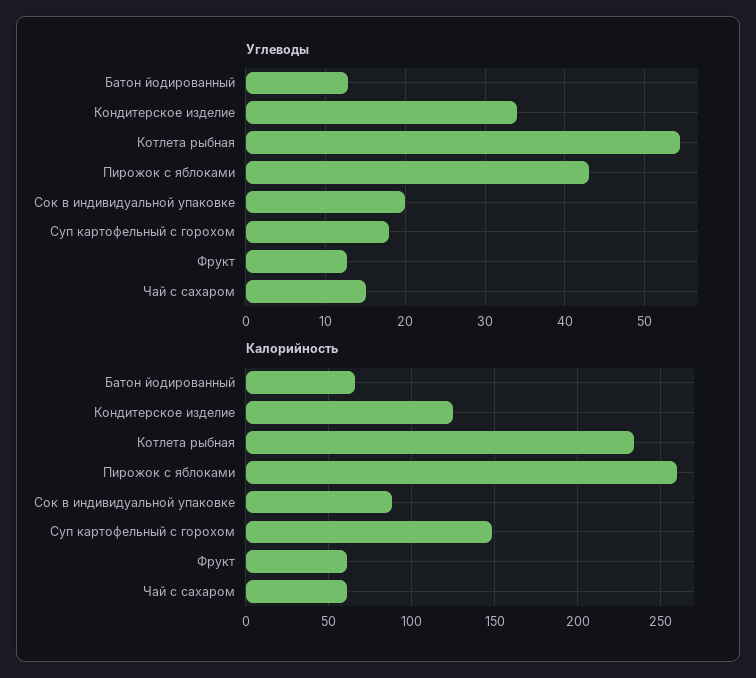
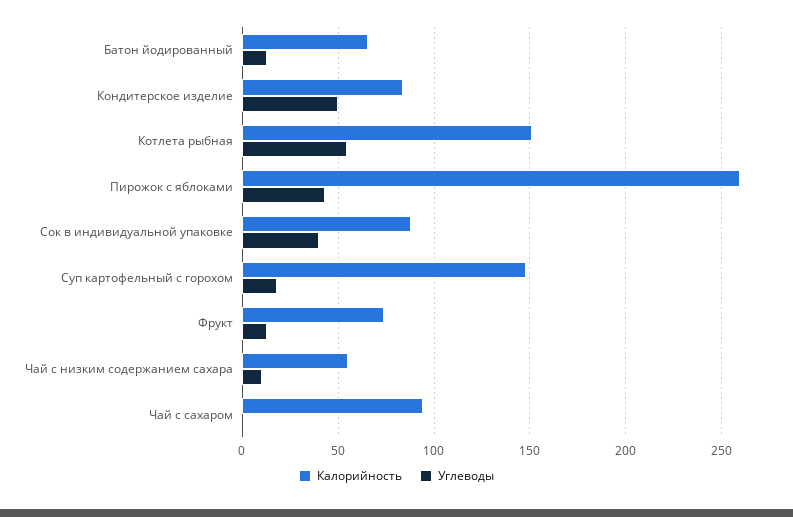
Углеводы, Кондитерское изделие: 34 -> 50
Углеводы, Сок в индивидуальной упаковке: 20 -> 40
Углеводы, Чай с сахаром: 15 -> 0
Калорийность, Кондитерское изделие: 125 -> 85
Калорийность, Котлета рыбная: 235 -> 150
Калорийность, Фрукт: 60 -> 75
Калорийность, Чай с сахаром: 60 -> 95
Калорийность, Чай с низким содержанием сахара: none -> 55
Углеводы, Чай с низким содержанием сахара: none -> 10

